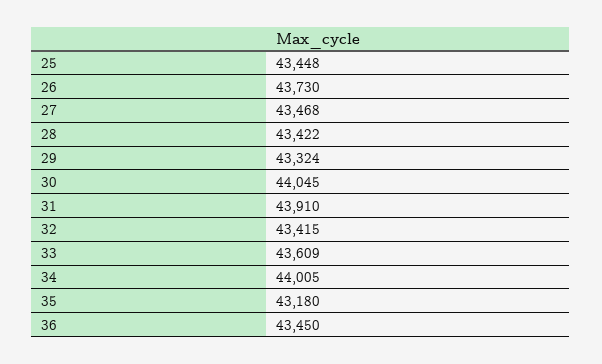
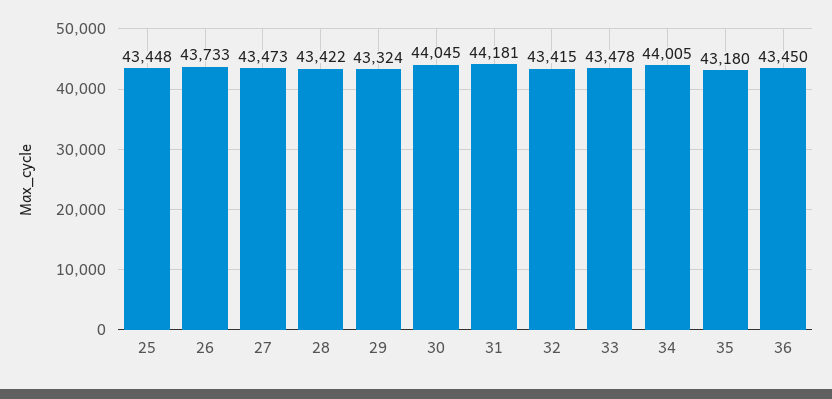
26: 43730 -> 43733
27: 43468 -> 43473
31: 43910 -> 44181
33: 43609 -> 43478

